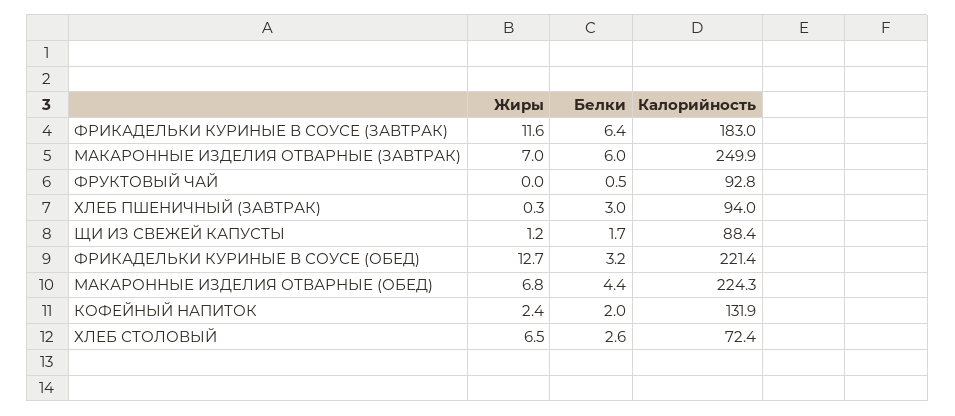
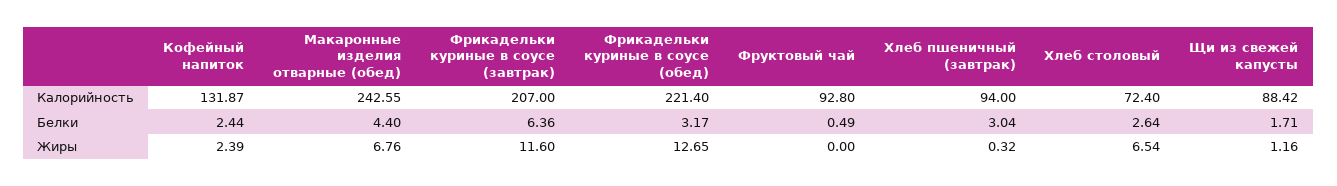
Калорийность, ФРИКАДЕЛЬКИ КУРИНЫЕ В СОУСЕ (ЗАВТРАК): 183 -> 207
Жиры, МАКАРОННЫЕ ИЗДЕЛИЯ ОТВАРНЫЕ (ЗАВТРАК): 7 -> none
Белки, МАКАРОННЫЕ ИЗДЕЛИЯ ОТВАРНЫЕ (ЗАВТРАК): 6 -> none
Калорийность, МАКАРОННЫЕ ИЗДЕЛИЯ ОТВАРНЫЕ (ЗАВТРАК): 249.9 -> none
Калорийность, МАКАРОННЫЕ ИЗДЕЛИЯ ОТВАРНЫЕ (ОБЕД): 224.3 -> 242.55
Белки, КОФЕЙНЫЙ НАПИТОК: 2 -> 2.44

